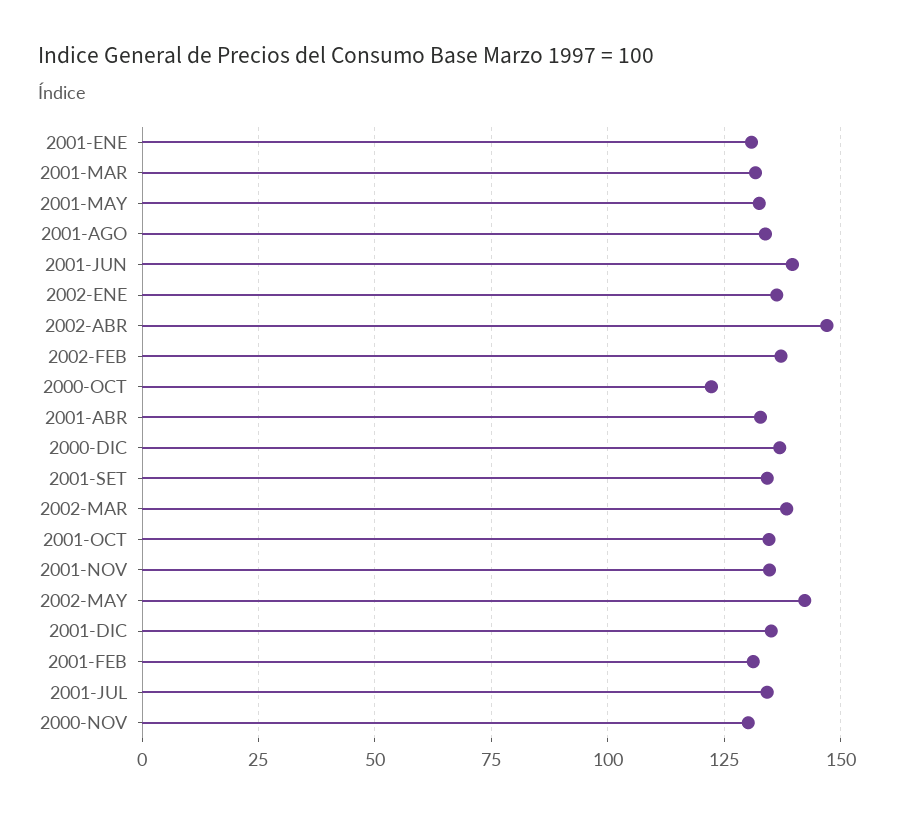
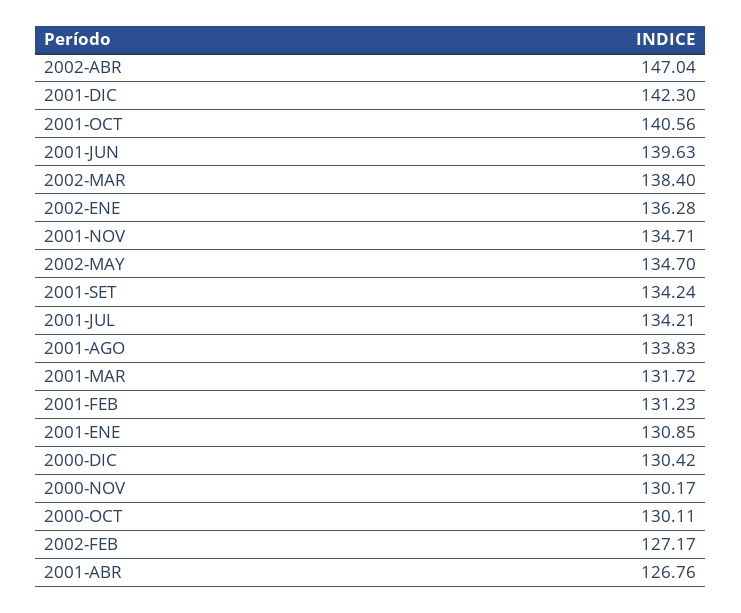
2001-MAY: 132.5 -> none
2002-FEB: 137.5 -> 127.17
2000-OCT: 122.5 -> 130.11
2001-ABR: 132.5 -> 126.76
2000-DIC: 137.5 -> 130.42
2001-OCT: 135 -> 140.56
2002-MAY: 142.5 -> 134.7
2001-DIC: 135 -> 142.3

